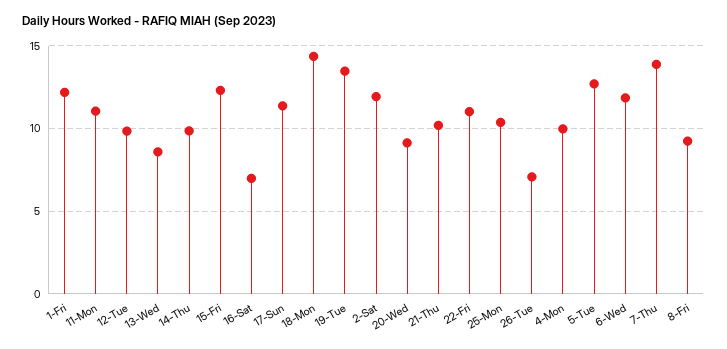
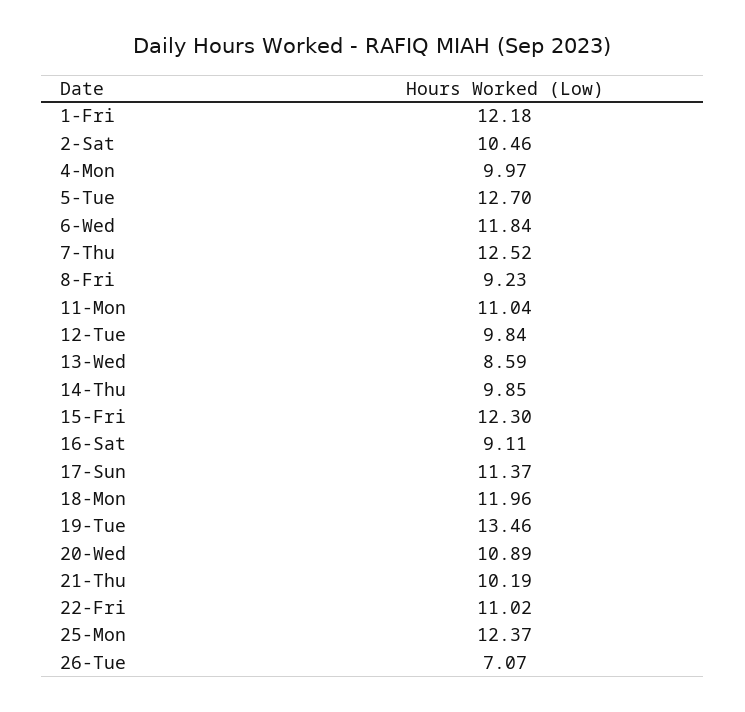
16-Sat: 7 -> 9.11
18-Mon: 14.5 -> 11.96
2-Sat: 12 -> 10.46
20-Wed: 9 -> 10.89
25-Mon: 10.5 -> 12.37
7-Thu: 14 -> 12.52

